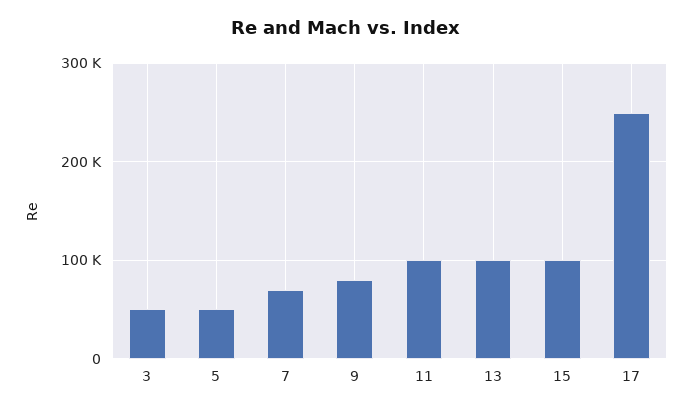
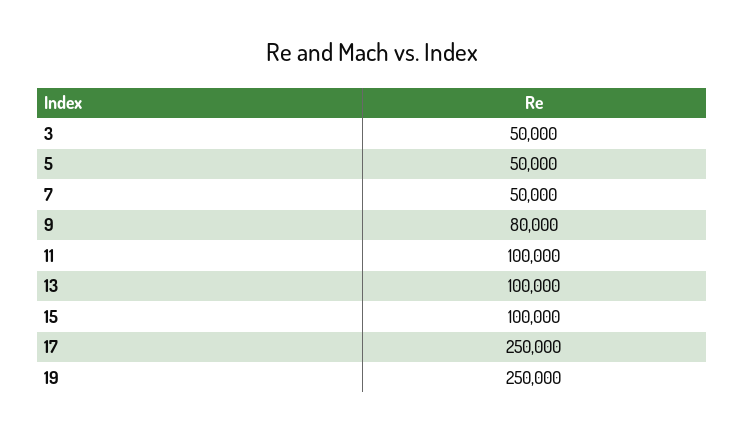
7: 70000 -> 50000
19: none -> 250000

